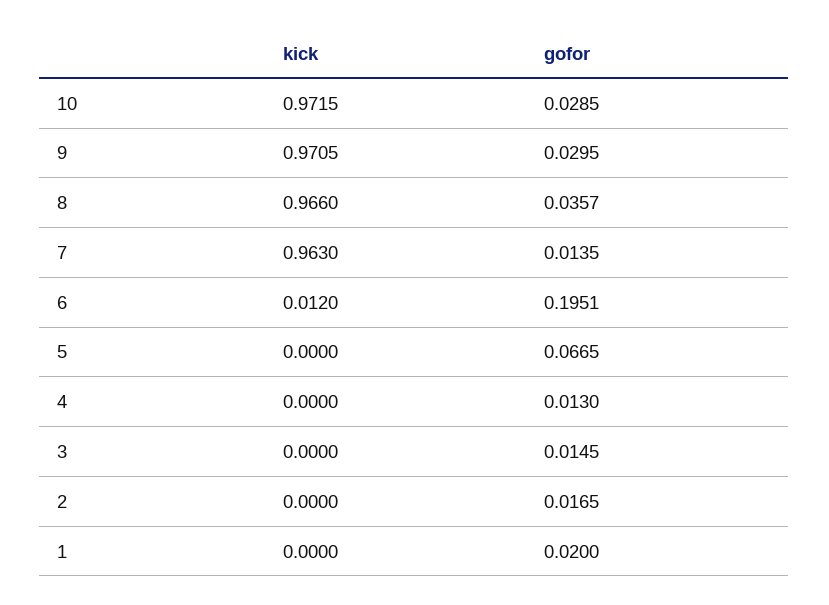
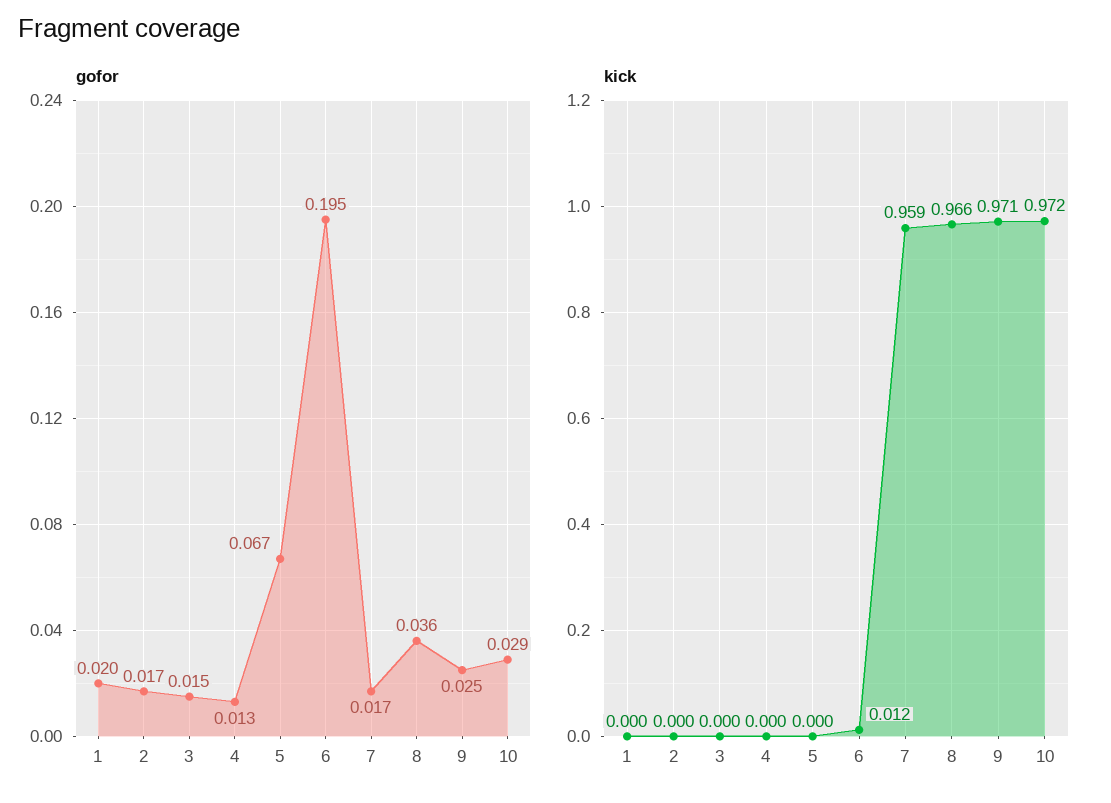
gofor, 9: 0.0295 -> 0.025
kick, 7: 0.963 -> 0.959
gofor, 7: 0.0135 -> 0.017

